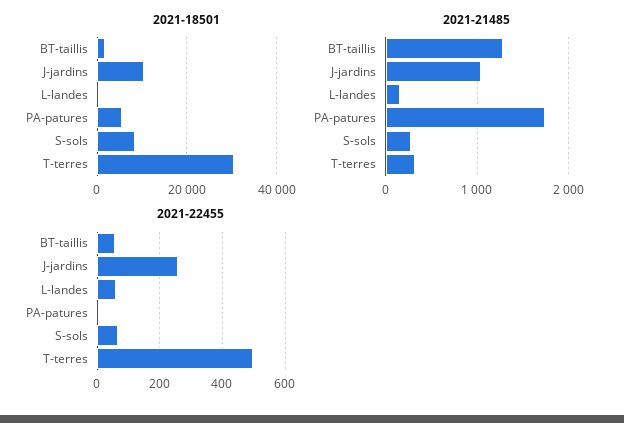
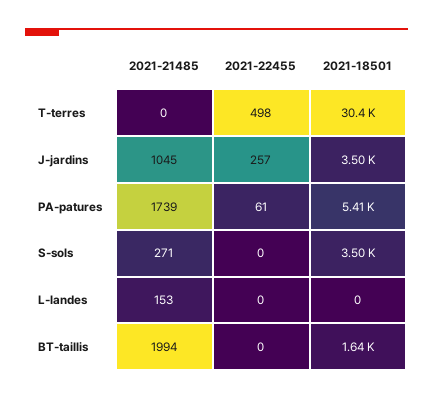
2021-18501, J-jardins: 10000 -> 3500
2021-18501, S-sols: 8000 -> 3500
2021-21485, BT-taillis: 1300 -> 1994
2021-21485, T-terres: 300 -> 0
2021-22455, BT-taillis: 60 -> 0
2021-22455, L-landes: 60 -> 0
2021-22455, PA-patures: 0 -> 61
2021-22455, S-sols: 60 -> 0

